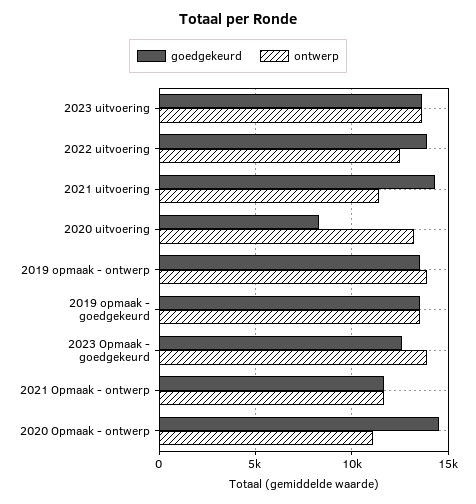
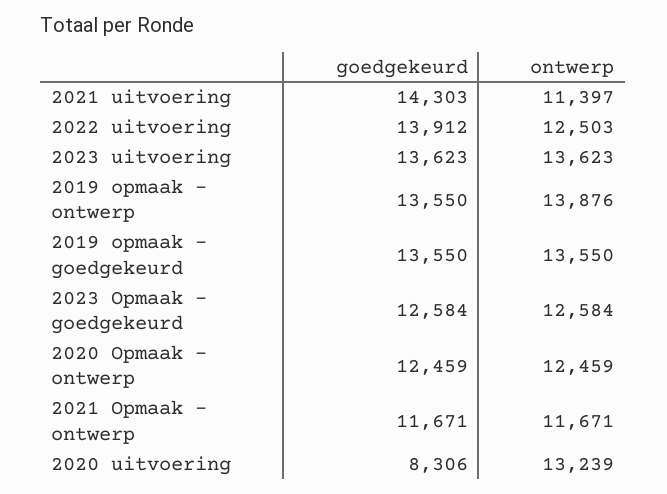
ontwerp, 2023 Opmaak - goedgekeurd: 14000 -> 12584
goedgekeurd, 2020 Opmaak - ontwerp: 14500 -> 12459
ontwerp, 2020 Opmaak - ontwerp: 11000 -> 12459

